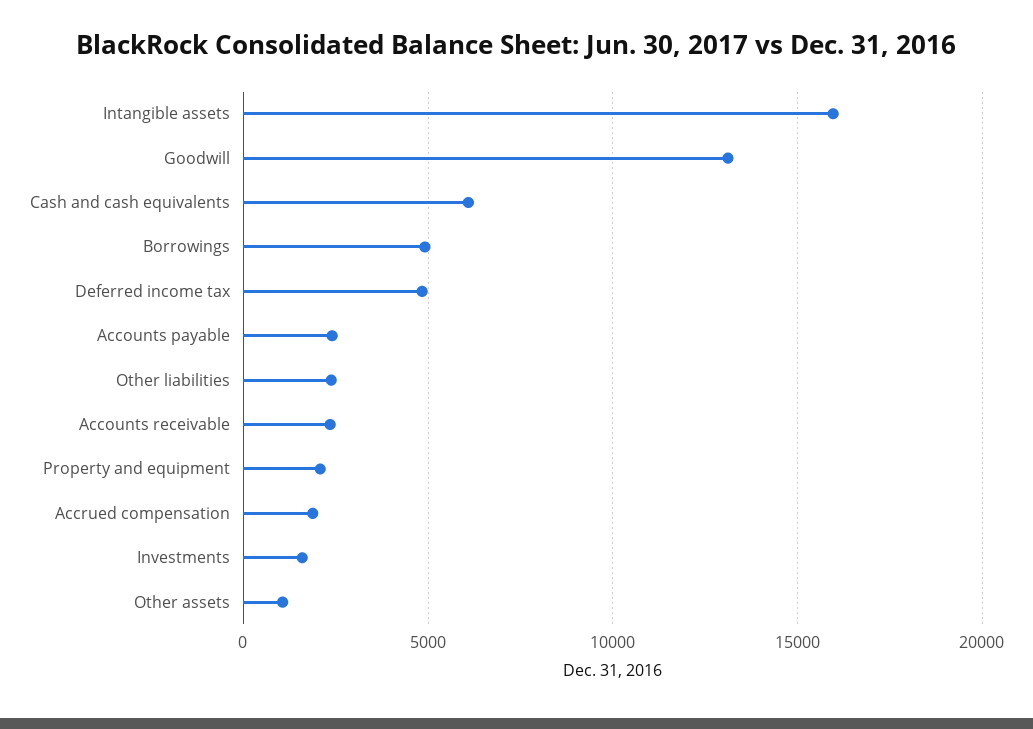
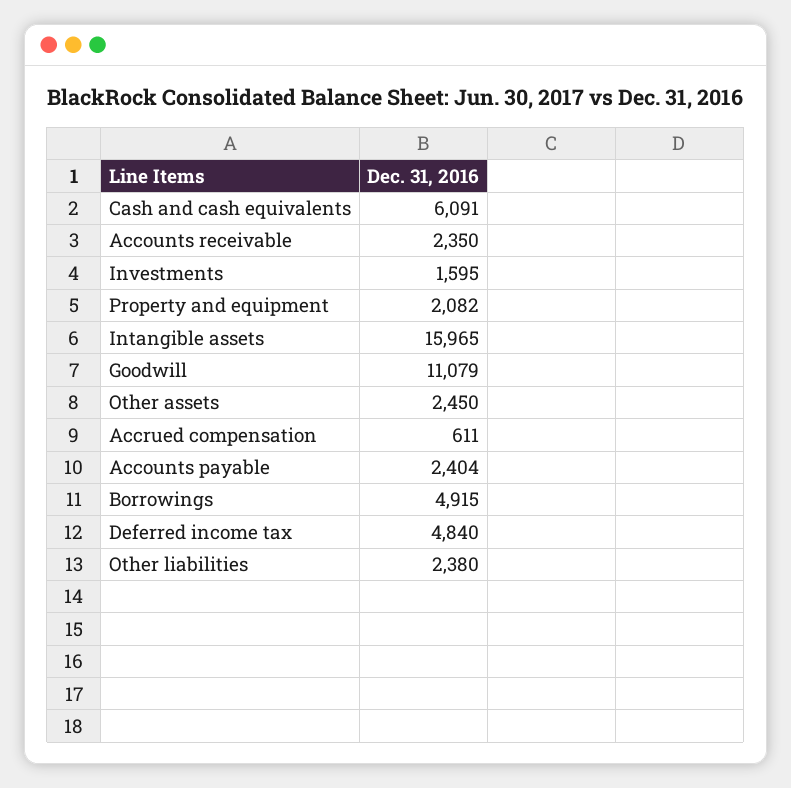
Goodwill: 13000 -> 11079
Accrued compensation: 2000 -> 611
Other assets: 1000 -> 2450

